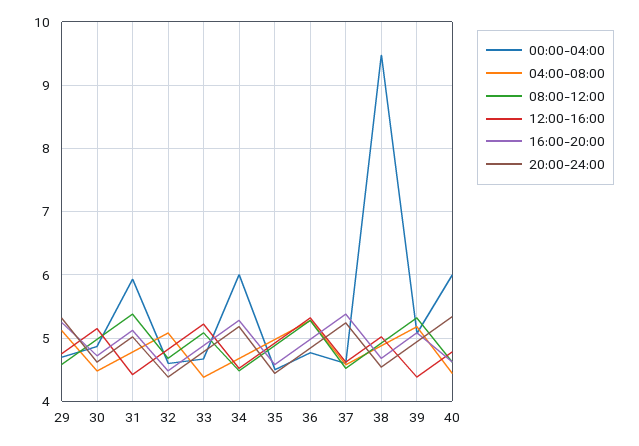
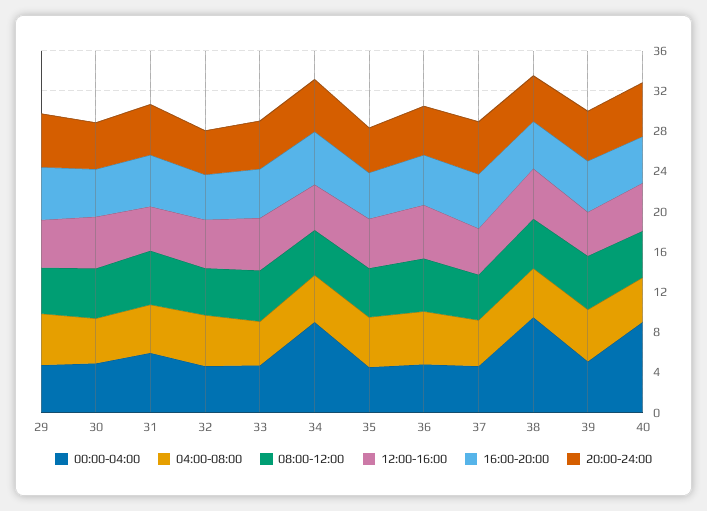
00:00-04:00, 34: 6 -> 9
00:00-04:00, 40: 6 -> 9

